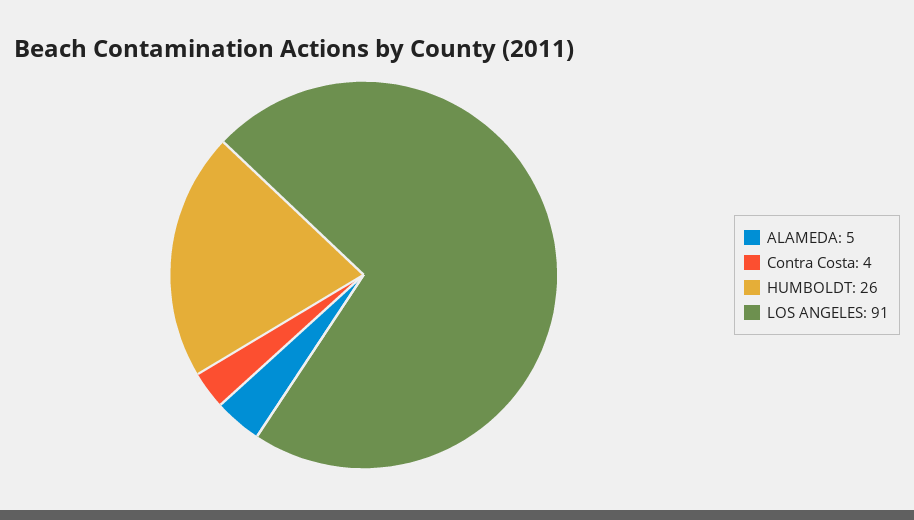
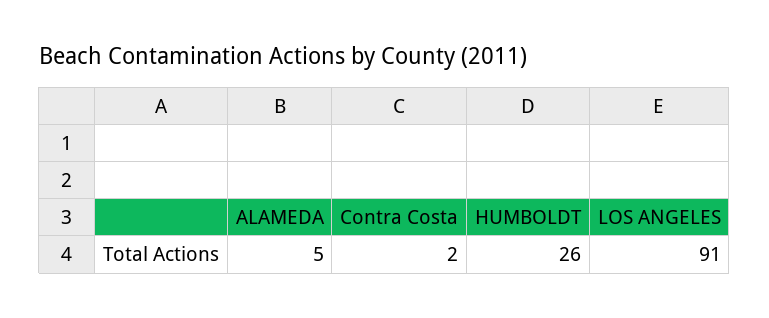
Contra Costa: 4 -> 2

